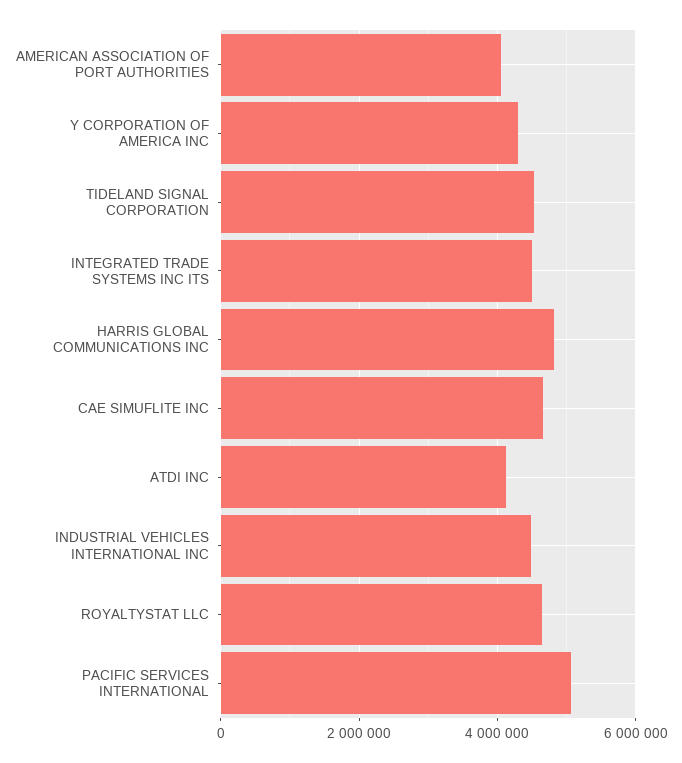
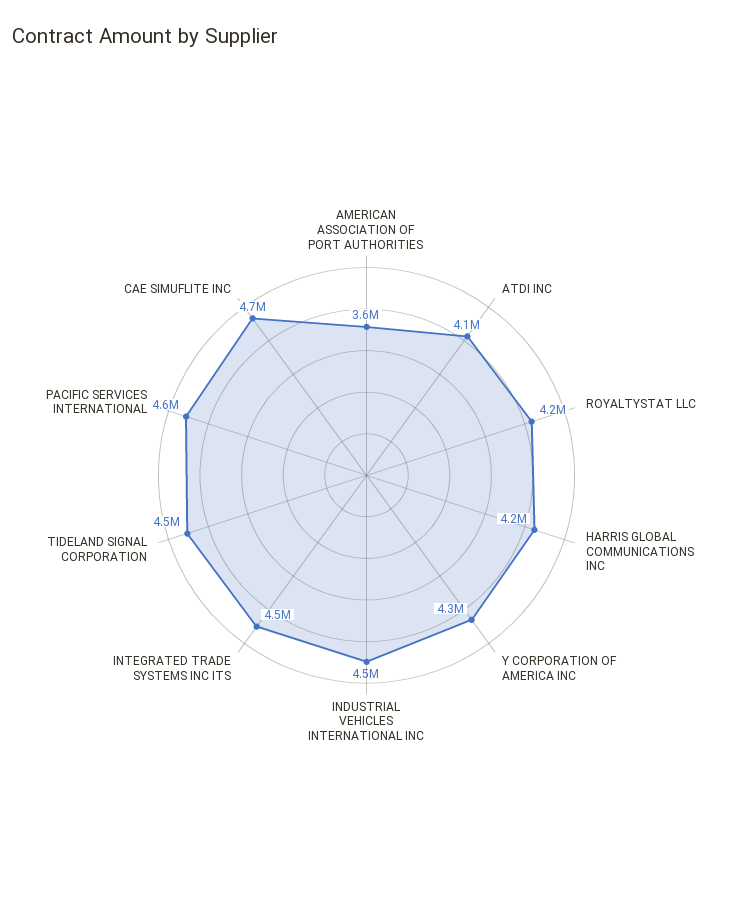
AMERICAN ASSOCIATION OF PORT AUTHORITIES: 4000000 -> 3600000
HARRIS GLOBAL COMMUNICATIONS INC: 4800000 -> 4200000
ROYALTYSTAT LLC: 4600000 -> 4200000
PACIFIC SERVICES INTERNATIONAL: 5000000 -> 4600000

